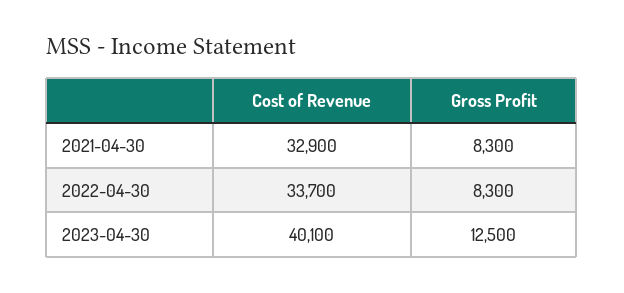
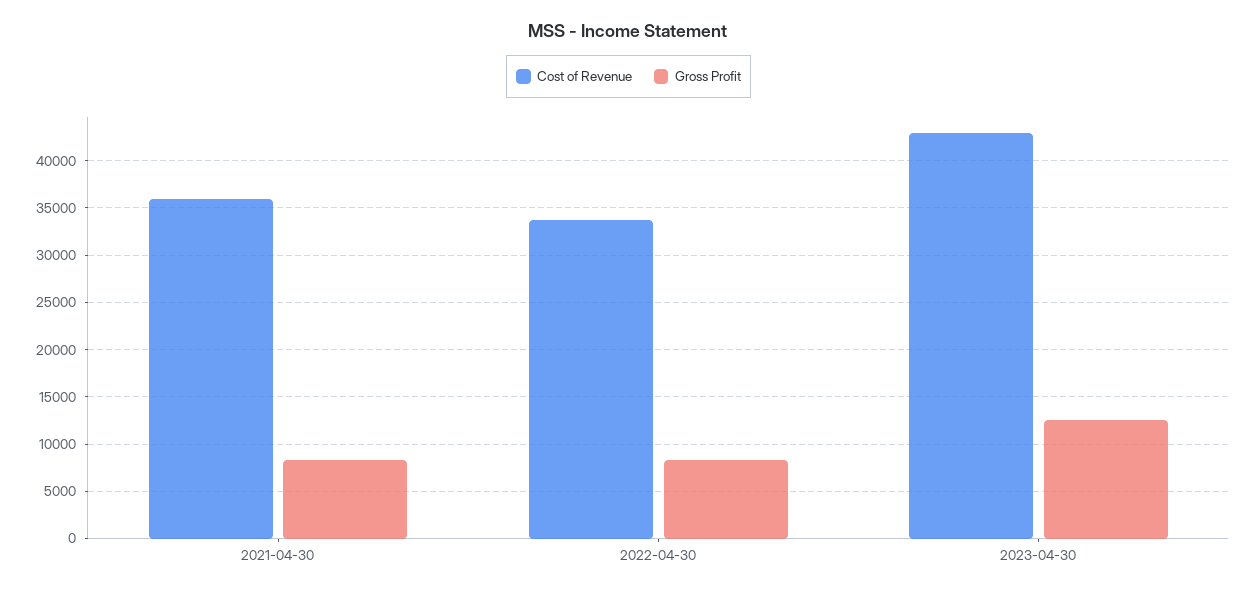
Cost of Revenue, 2021-04-30: 32900 -> 36000
Cost of Revenue, 2023-04-30: 40100 -> 43000

